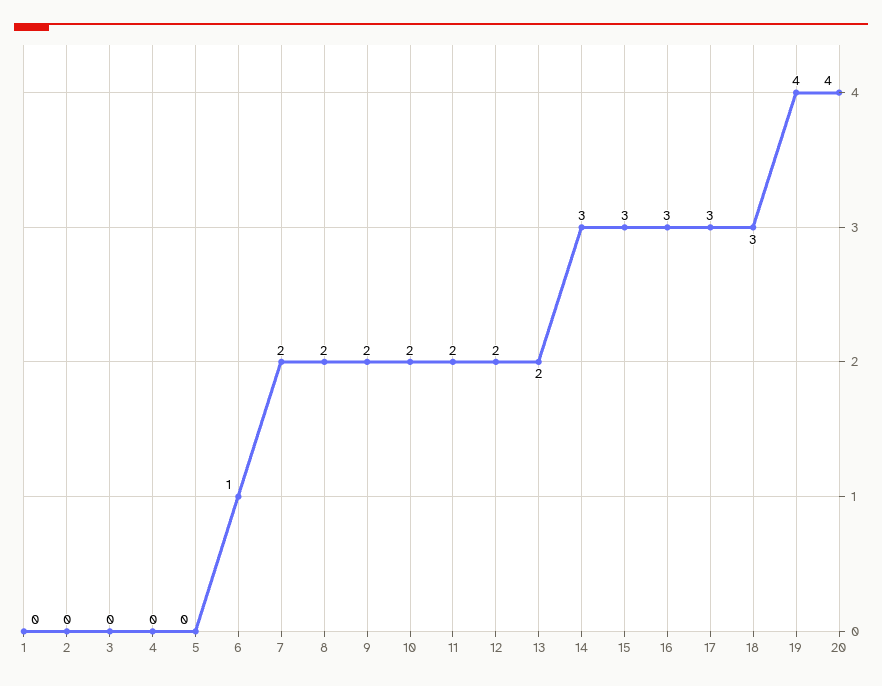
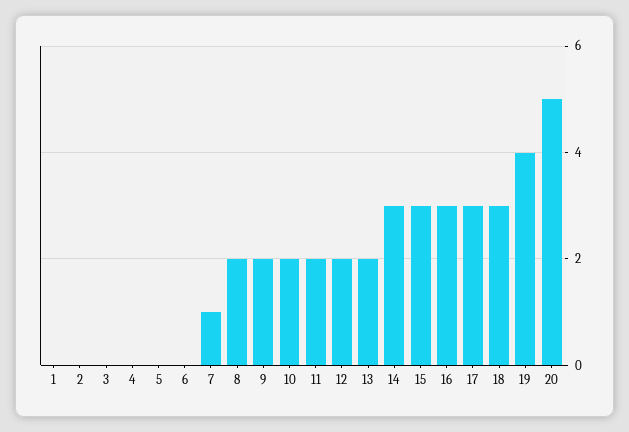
6: 1 -> 0
7: 2 -> 1
20: 4 -> 5

